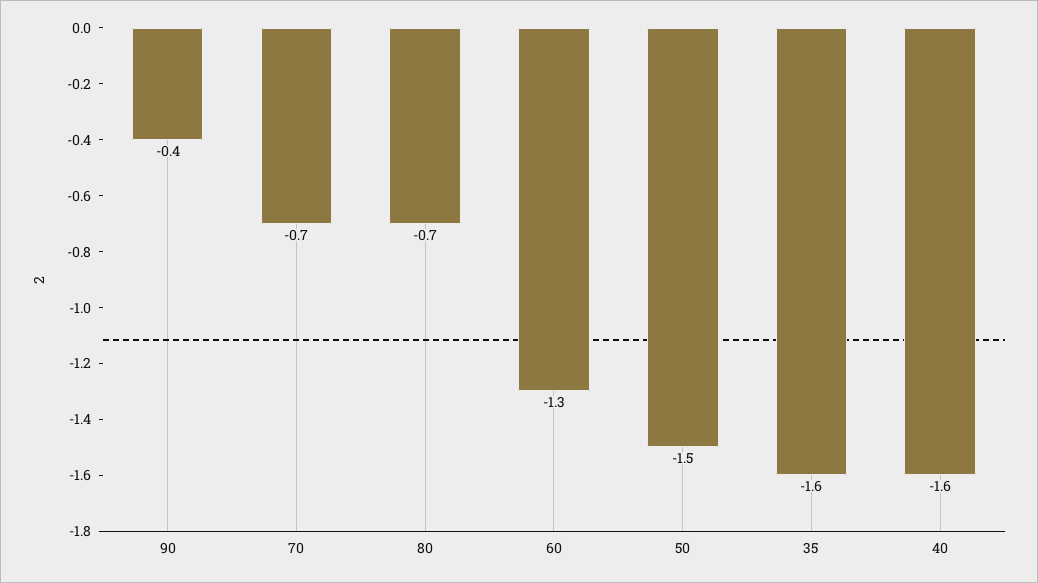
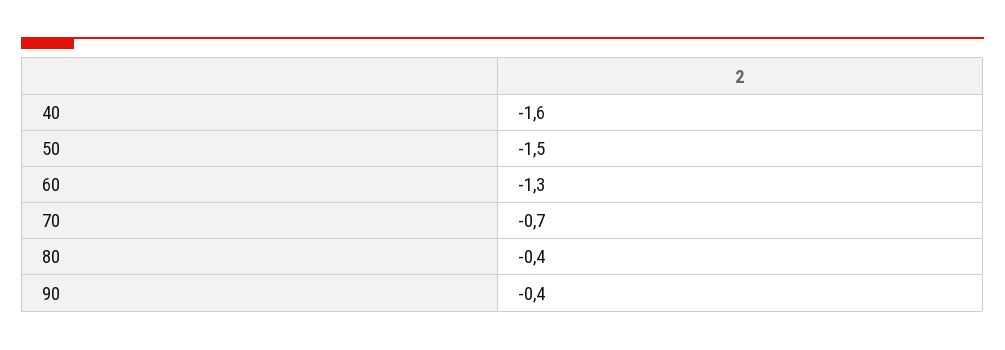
80: -0.7 -> -0.4
35: -1.6 -> none

